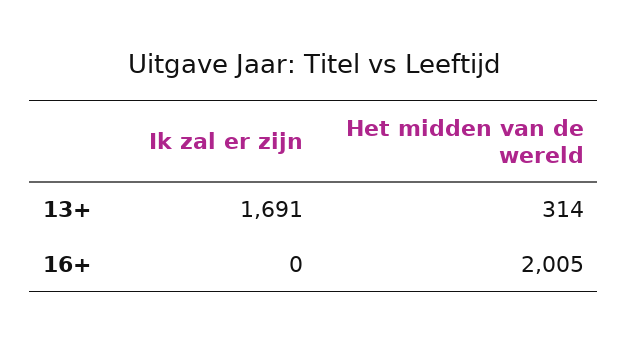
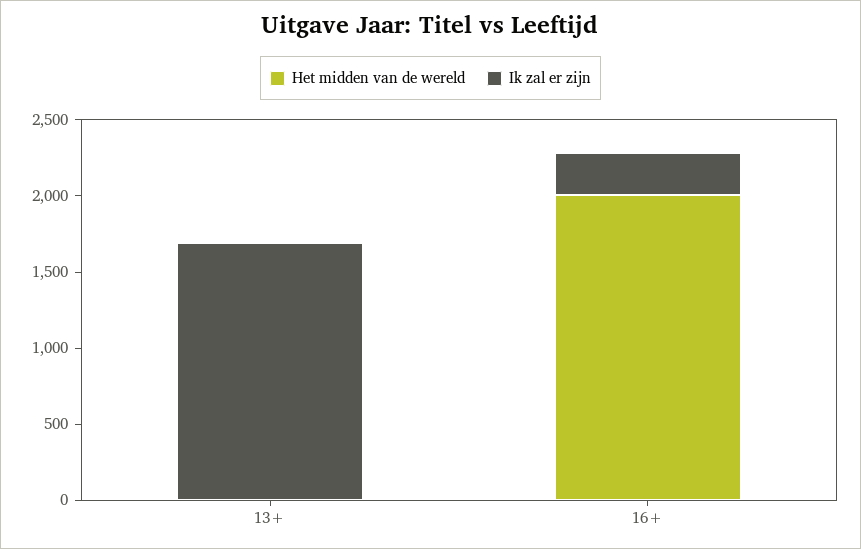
Het midden van de wereld, 13+: 314 -> 0
Ik zal er zijn, 16+: 0 -> 300

